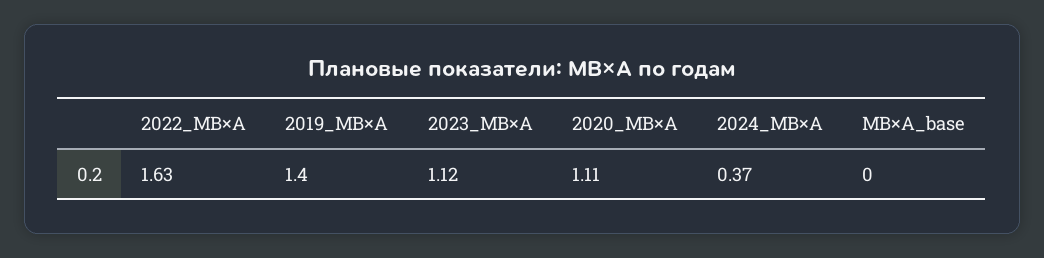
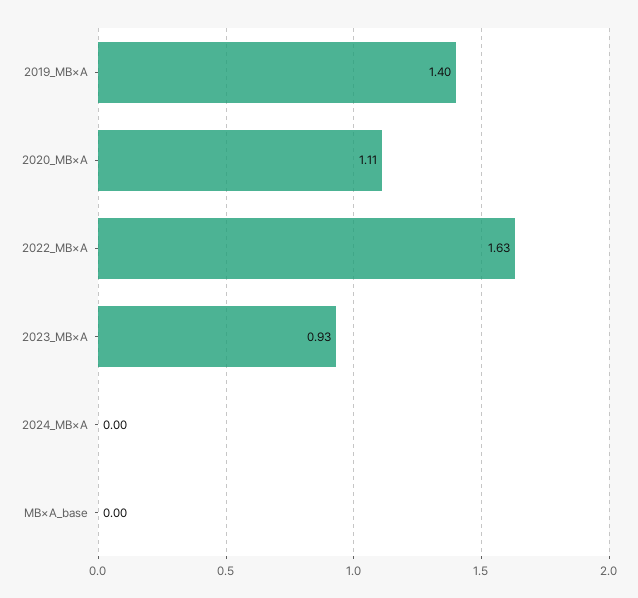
2023_МВ×А: 1.12 -> 0.93
2024_МВ×А: 0.37 -> 0

